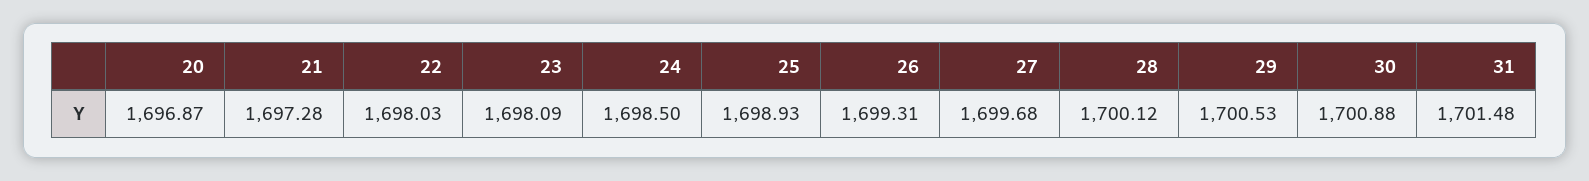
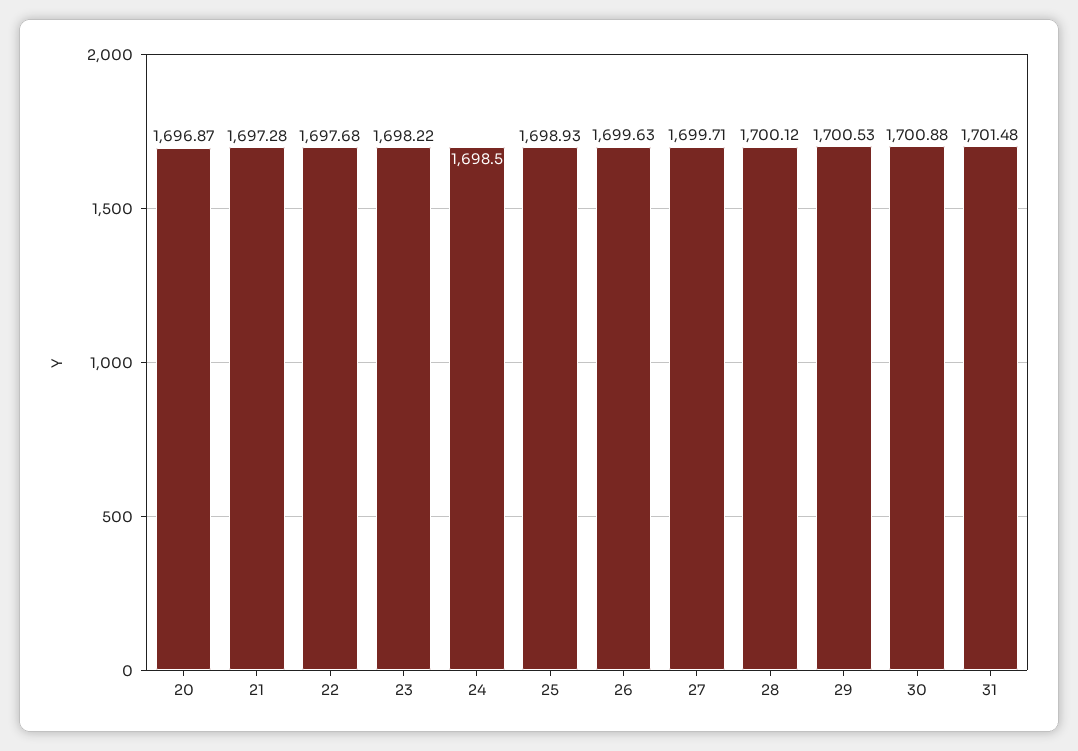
22: 1698.03 -> 1697.68
23: 1698.09 -> 1698.22
26: 1699.31 -> 1699.63
27: 1699.68 -> 1699.71

